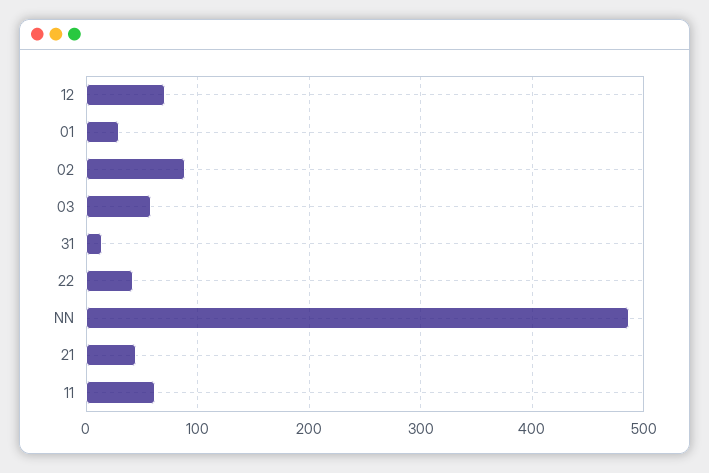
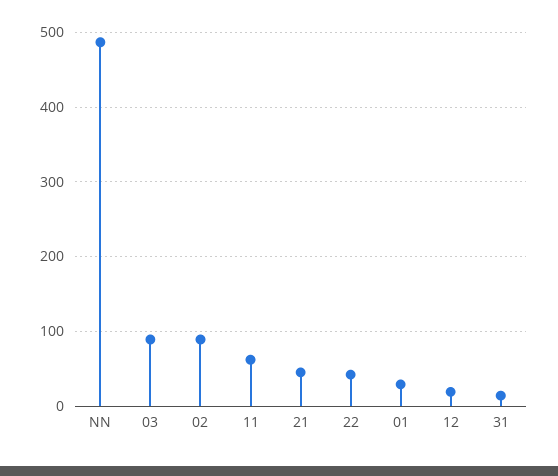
12: 70 -> 20
03: 60 -> 90

